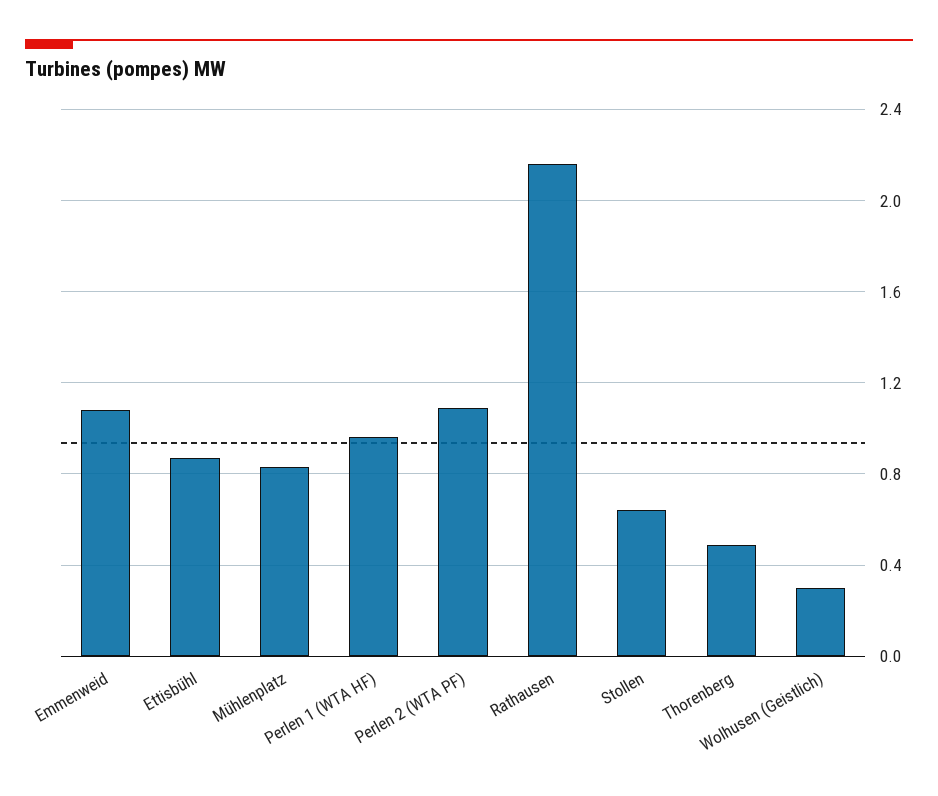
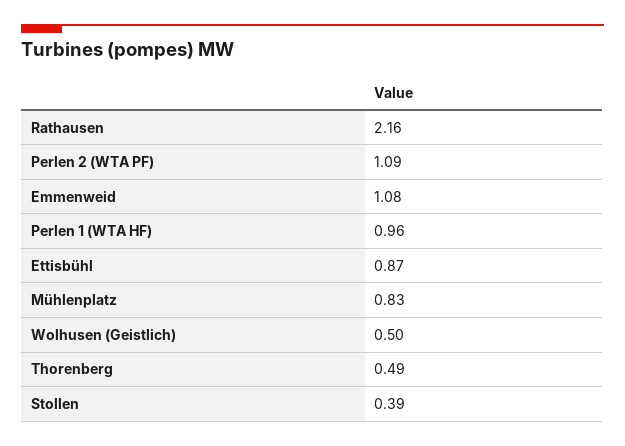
Stollen: 0.65 -> 0.39
Wolhusen (Geistlich): 0.3 -> 0.5

